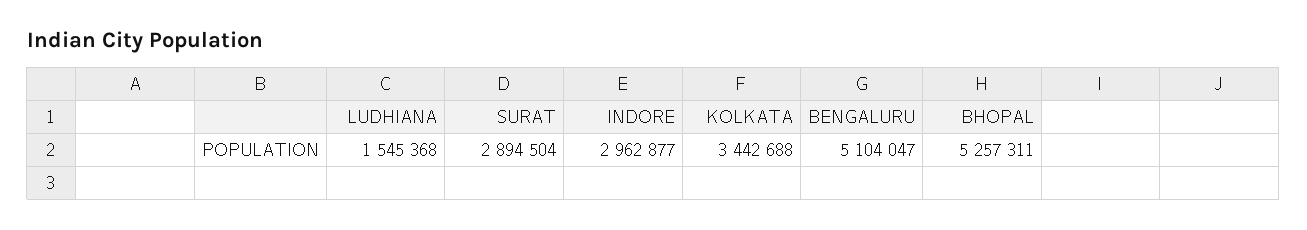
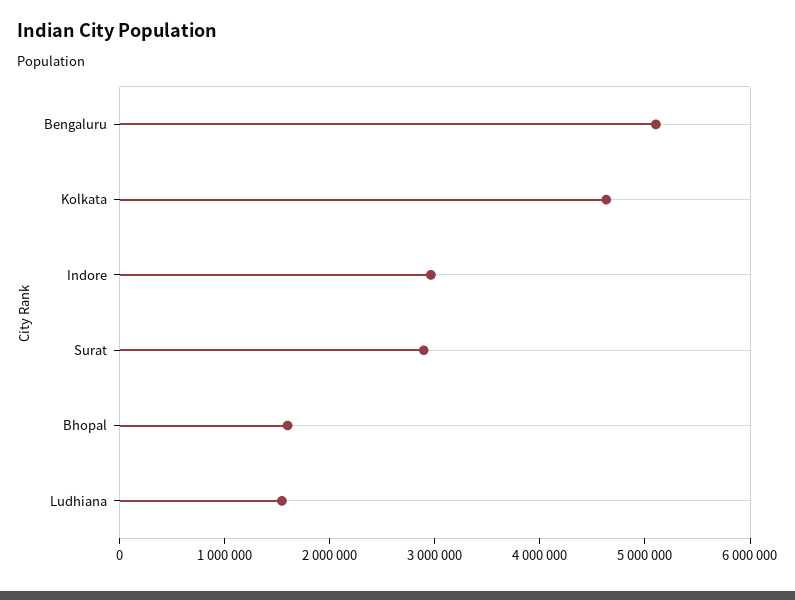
KOLKATA: 3442688 -> 4600000
BHOPAL: 5257311 -> 1600000

